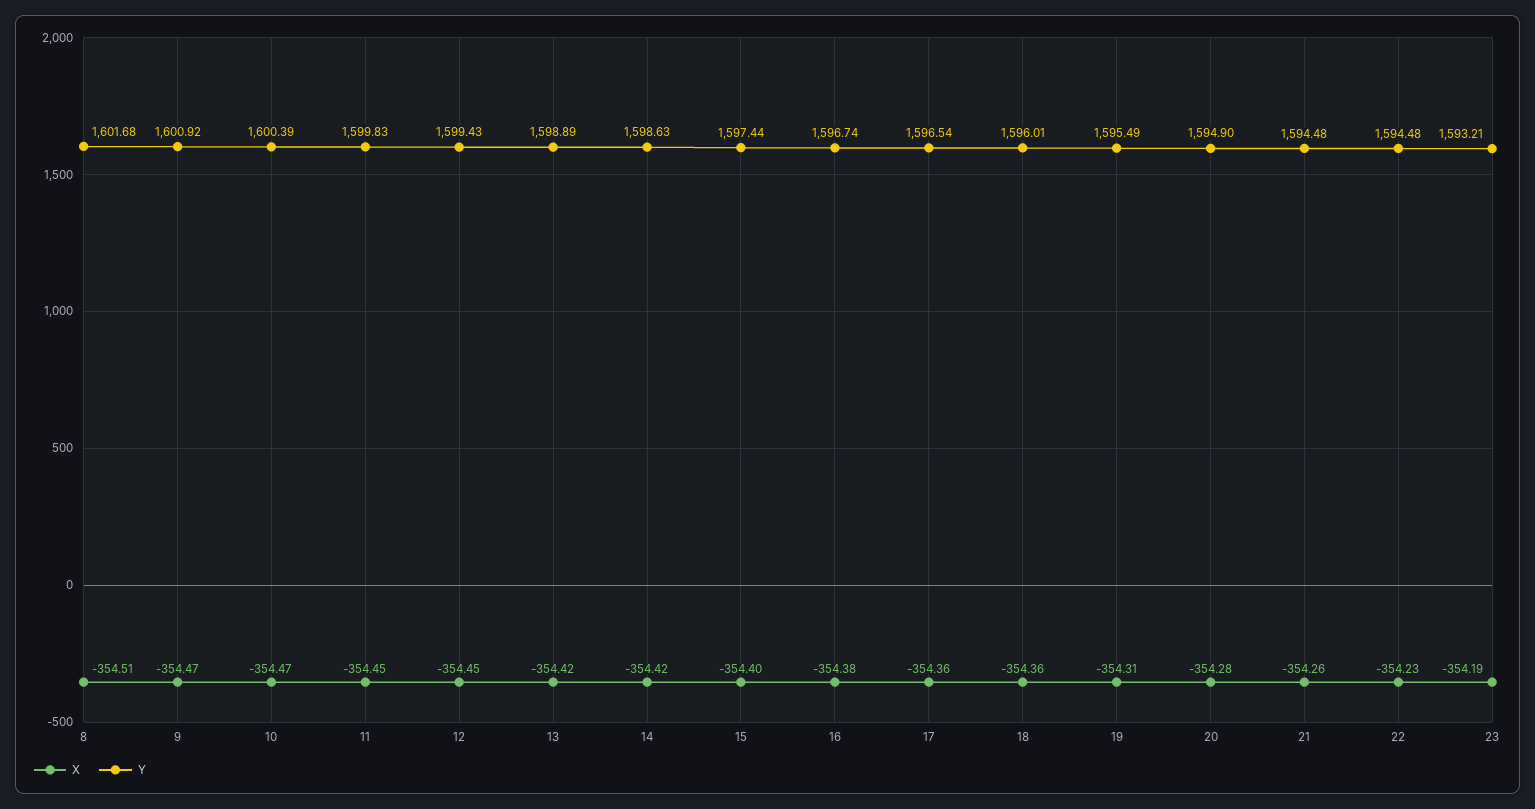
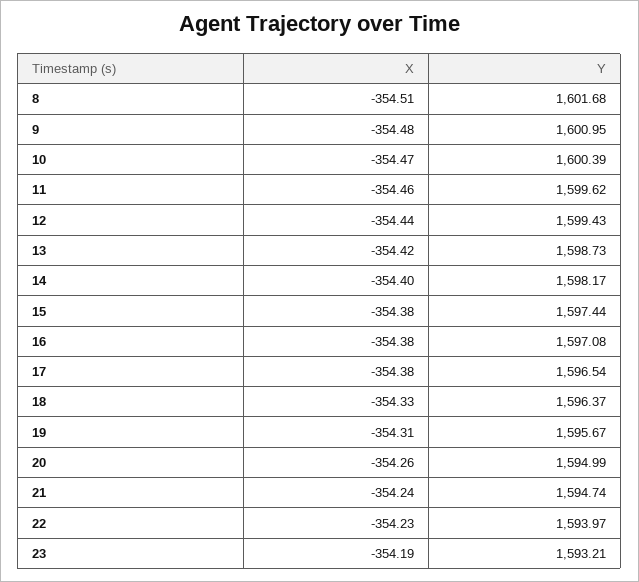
X, 9: -354.47 -> -354.48
Y, 9: 1600.92 -> 1600.95
X, 11: -354.45 -> -354.46
Y, 11: 1599.83 -> 1599.62
X, 12: -354.45 -> -354.44
Y, 13: 1598.89 -> 1598.73
X, 14: -354.42 -> -354.4
Y, 14: 1598.63 -> 1598.17
X, 15: -354.4 -> -354.38
Y, 16: 1596.74 -> 1597.08
X, 17: -354.36 -> -354.38
X, 18: -354.36 -> -354.33
Y, 18: 1596.01 -> 1596.37
Y, 19: 1595.49 -> 1595.67
X, 20: -354.28 -> -354.26
Y, 20: 1594.9 -> 1594.99
X, 21: -354.26 -> -354.24
Y, 21: 1594.48 -> 1594.74
Y, 22: 1594.48 -> 1593.97

